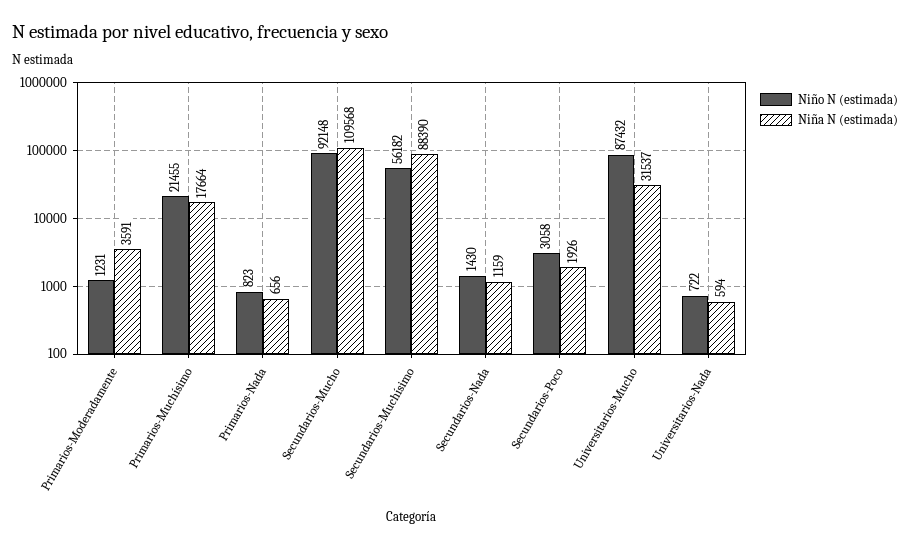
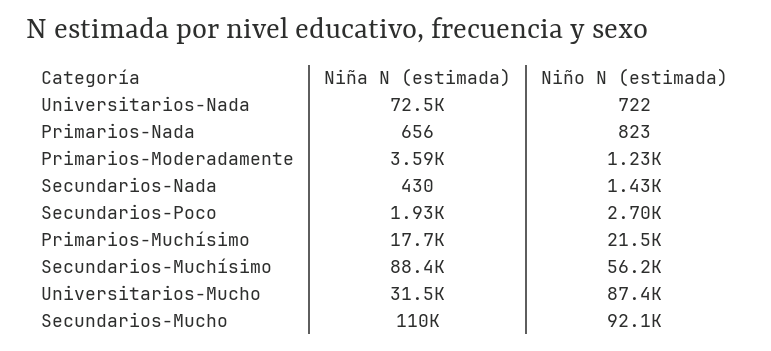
Niña N (estimada), Secundarios-Nada: 1159 -> 430
Niño N (estimada), Secundarios-Poco: 3058 -> 2700
Niña N (estimada), Universitarios-Nada: 594 -> 72500

